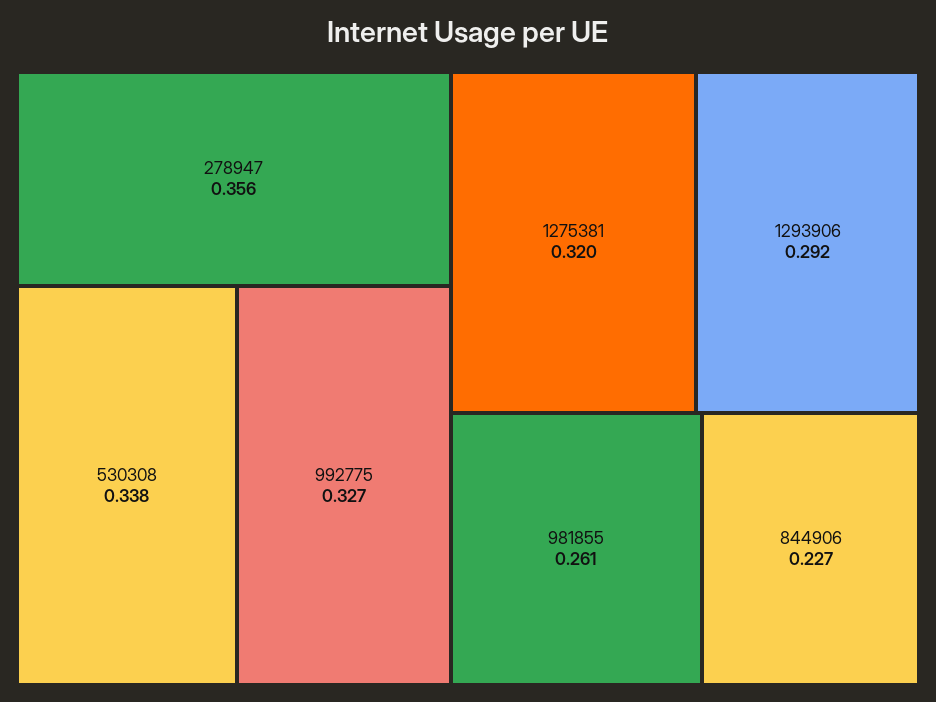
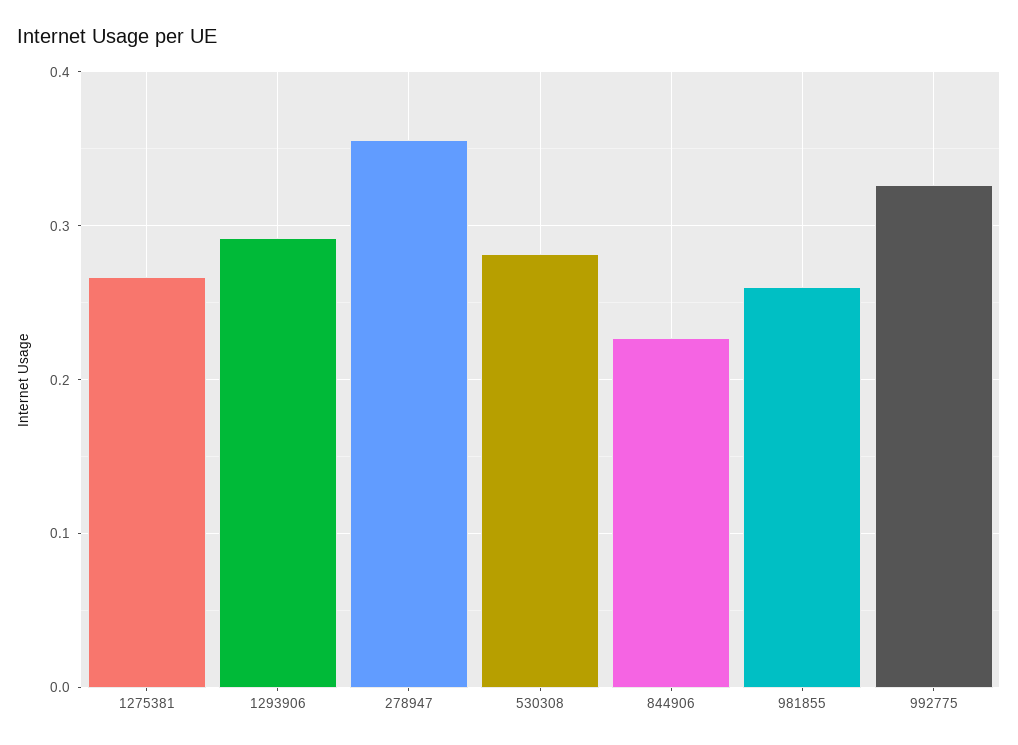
530308: 0.338 -> 0.28
1275381: 0.32 -> 0.27

